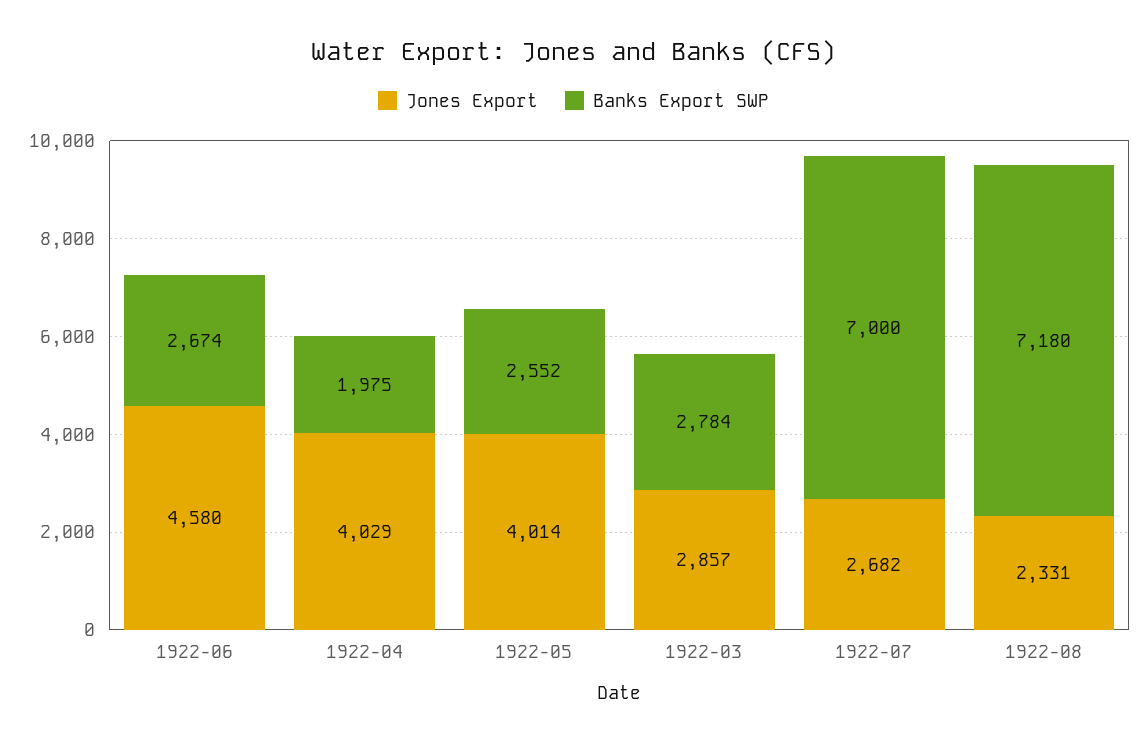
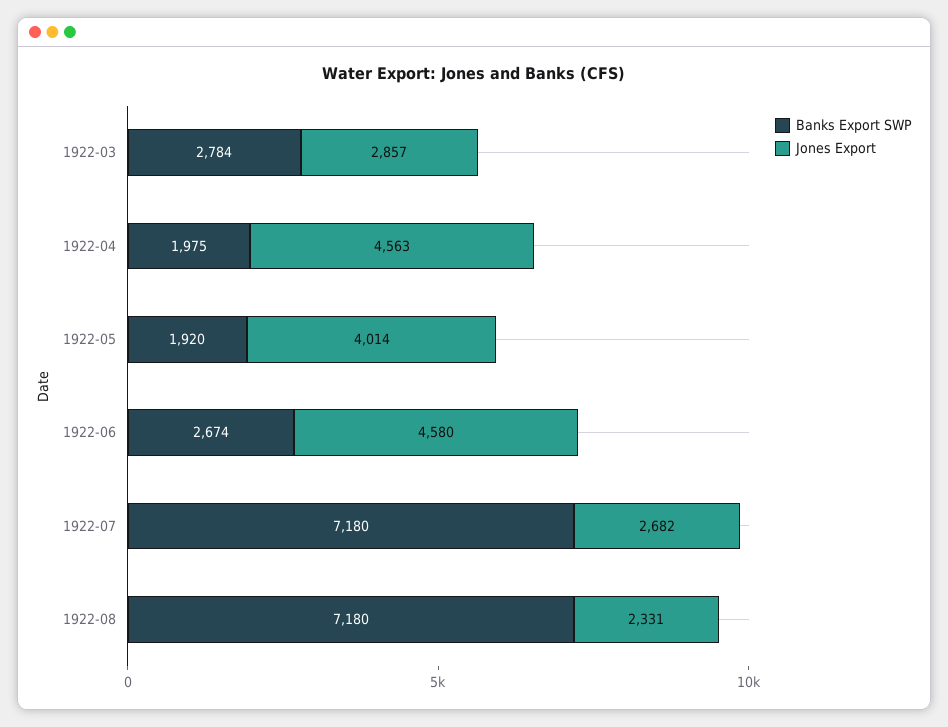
Jones Export, 1922-04: 4029 -> 4563
Banks Export SWP, 1922-05: 2552 -> 1920
Banks Export SWP, 1922-07: 7000 -> 7180

